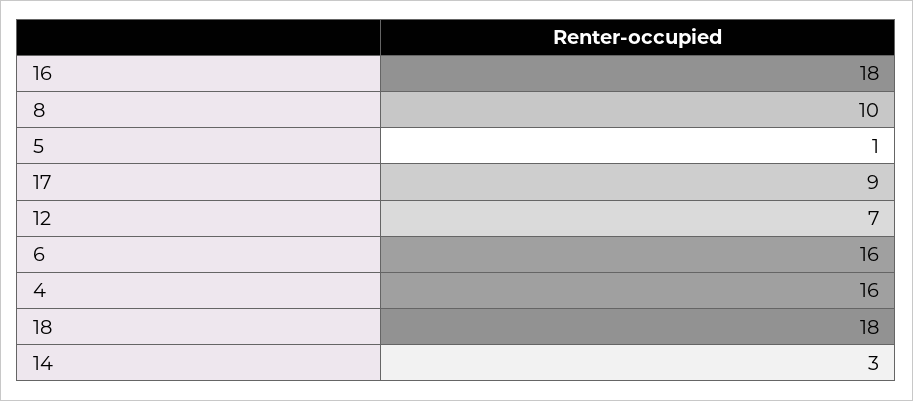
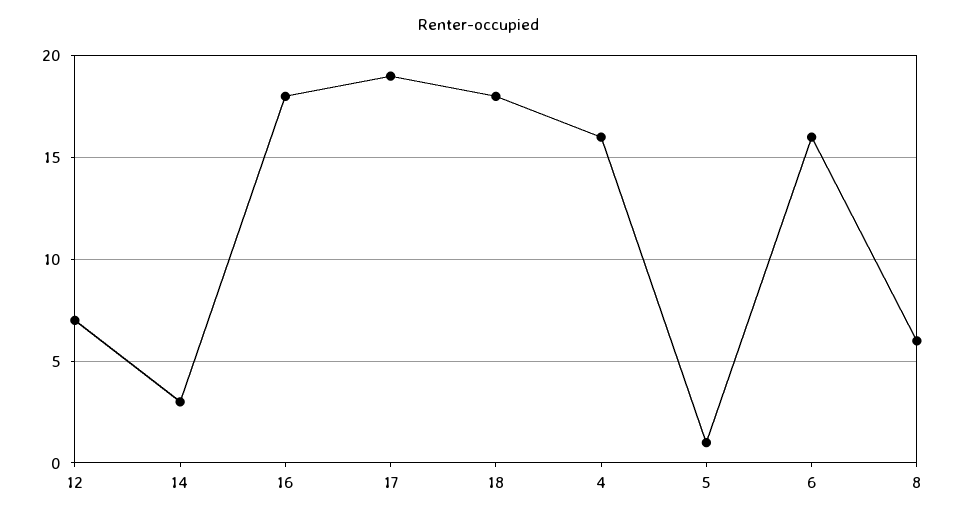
8: 10 -> 6
17: 9 -> 19

